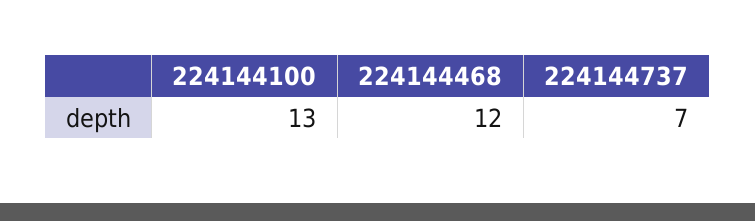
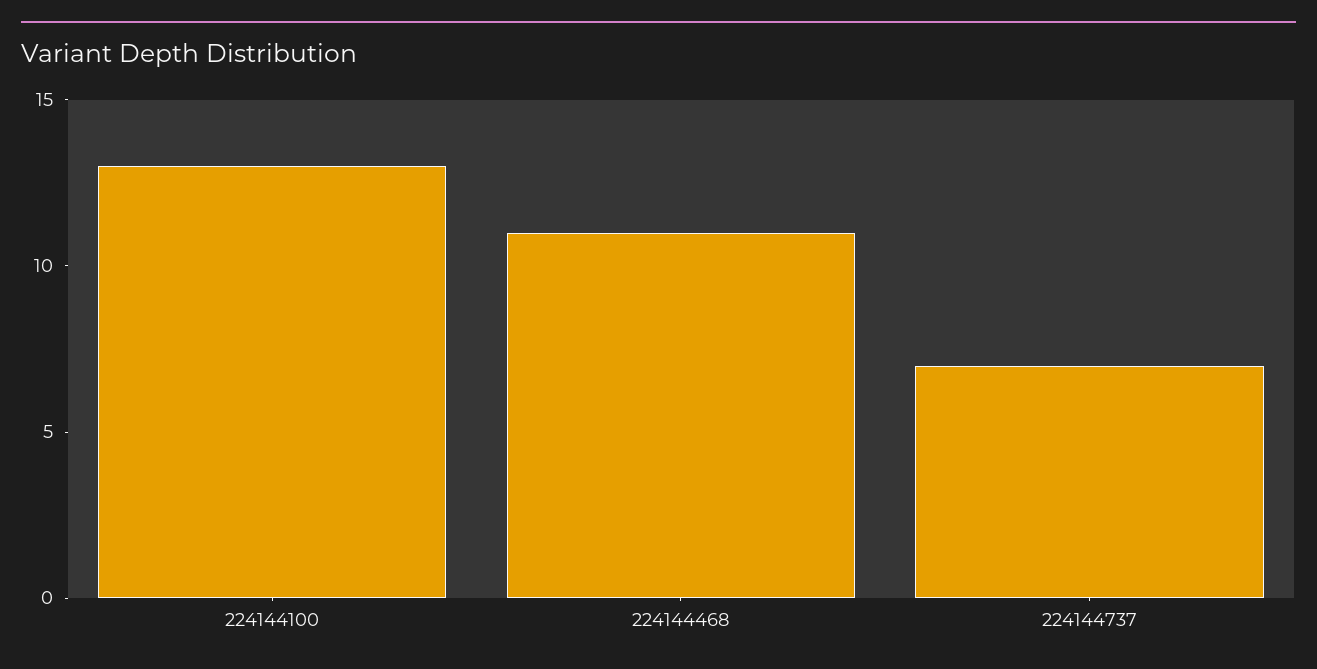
224144468: 12 -> 11

